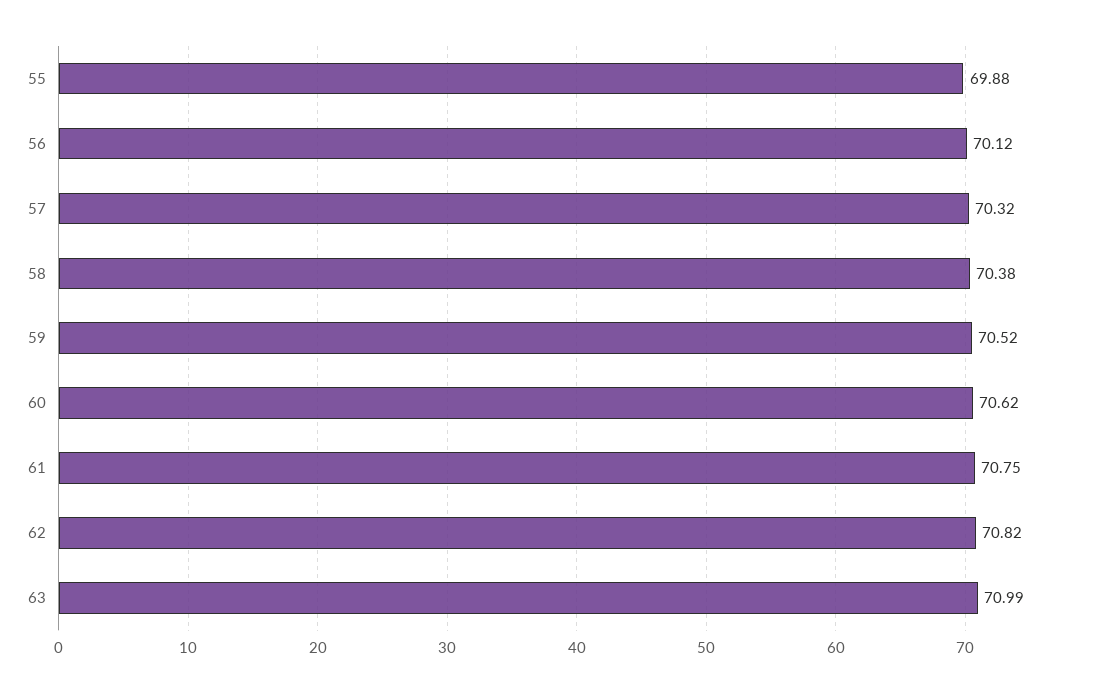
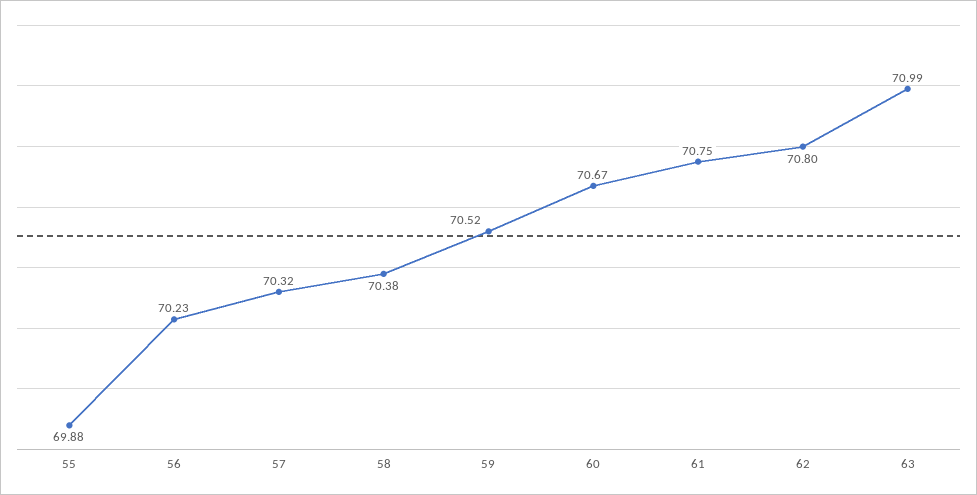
56: 70.12 -> 70.23
60: 70.62 -> 70.67
62: 70.82 -> 70.8

